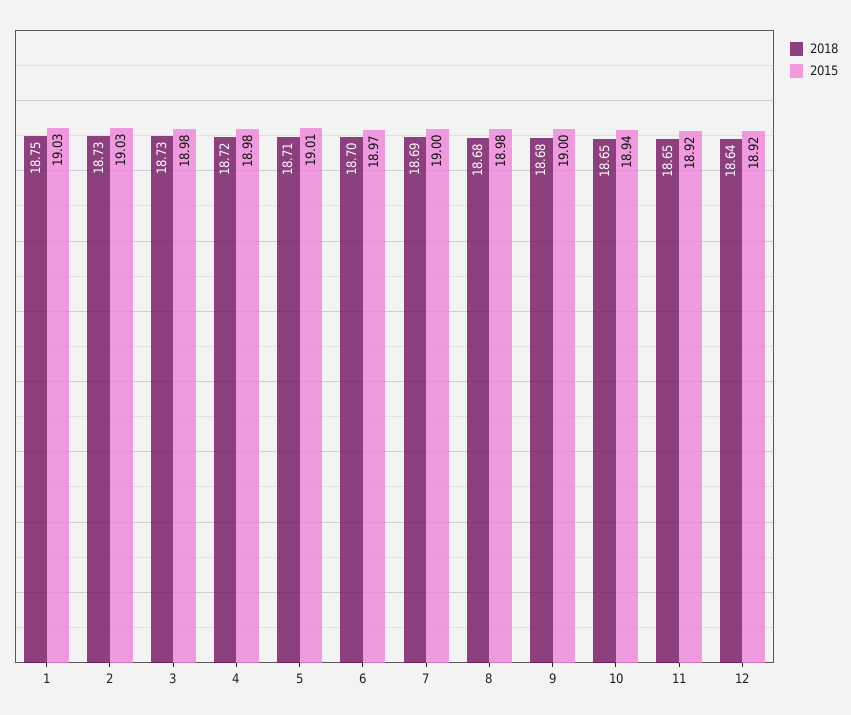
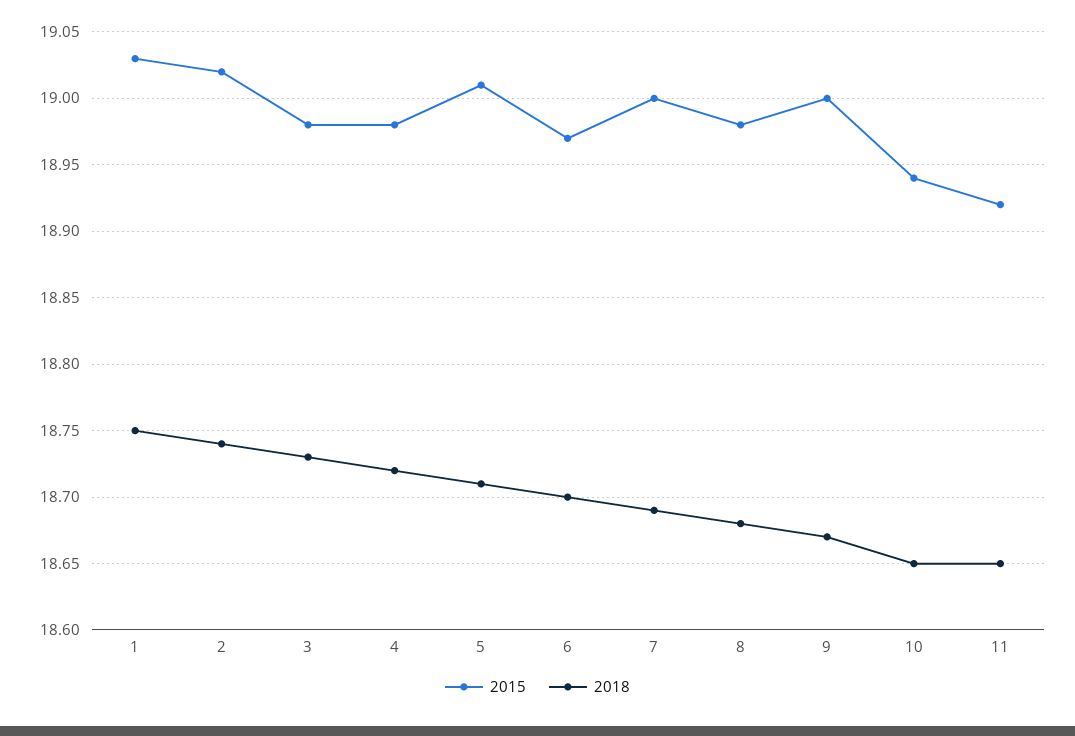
2018, 2: 18.73 -> 18.74
2015, 2: 19.03 -> 19.02
2018, 9: 18.68 -> 18.67
2018, 12: 18.64 -> none
2015, 12: 18.92 -> none

